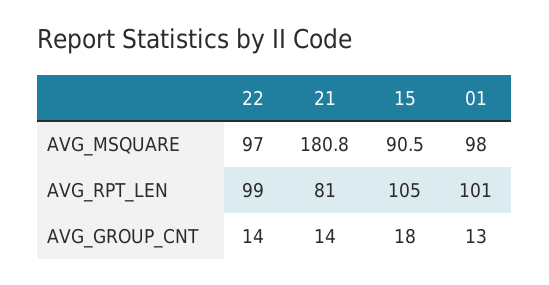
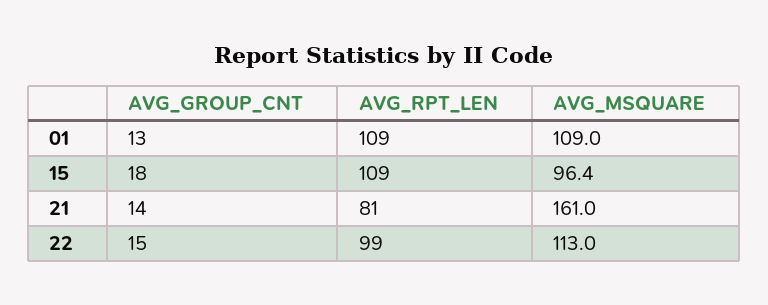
22, AVG_MSQUARE: 97 -> 113
21, AVG_MSQUARE: 180.8 -> 161
15, AVG_MSQUARE: 90.5 -> 96.4
01, AVG_MSQUARE: 98 -> 109
15, AVG_RPT_LEN: 105 -> 109
01, AVG_RPT_LEN: 101 -> 109
22, AVG_GROUP_CNT: 14 -> 15

